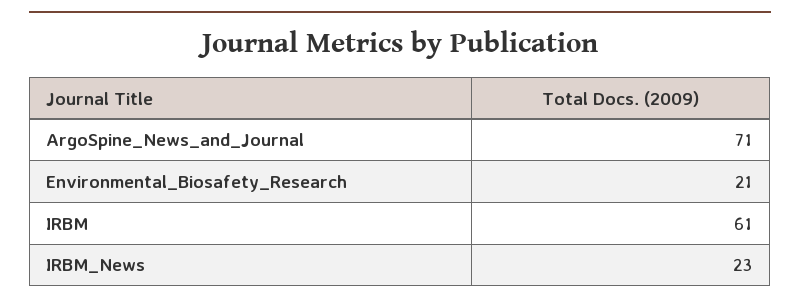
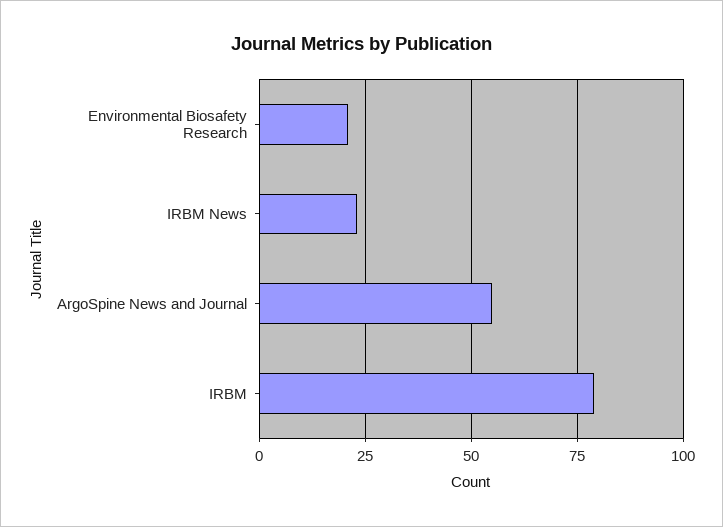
ArgoSpine_News_and_Journal: 71 -> 55
IRBM: 61 -> 80

